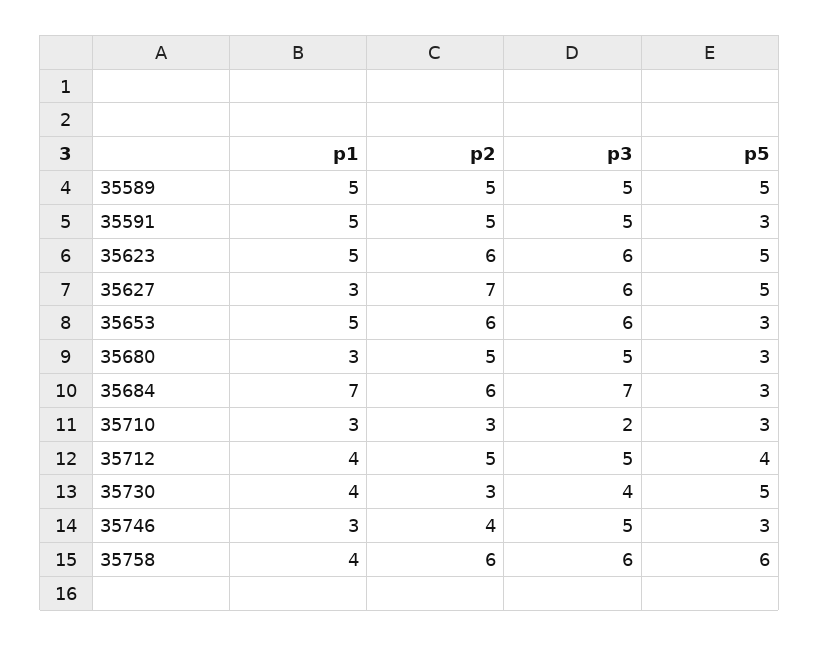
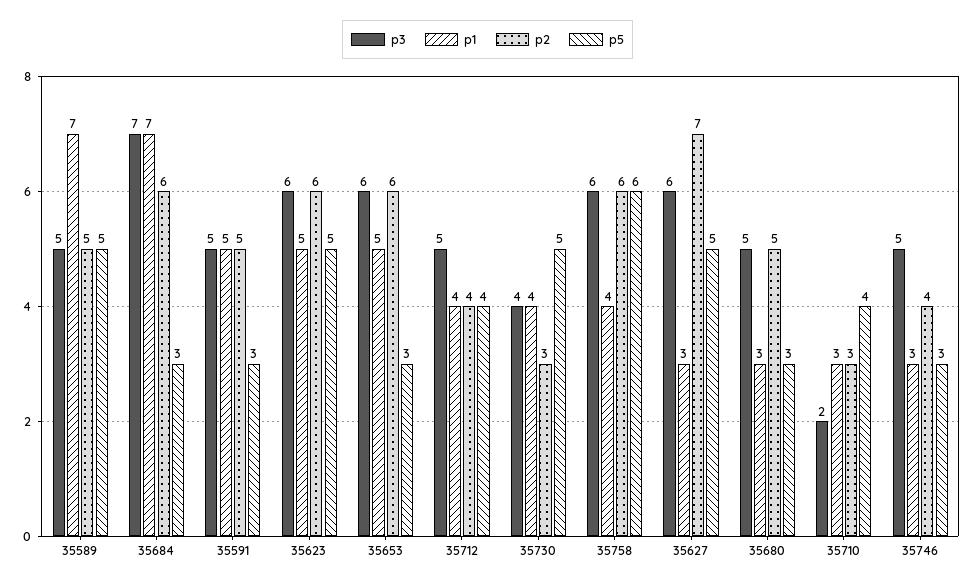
p1, 35589: 5 -> 7
p5, 35710: 3 -> 4
p2, 35712: 5 -> 4

